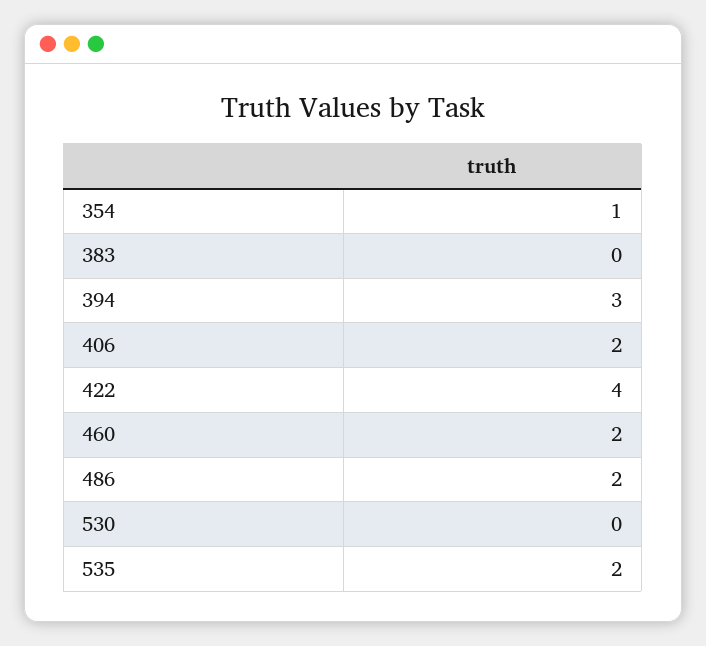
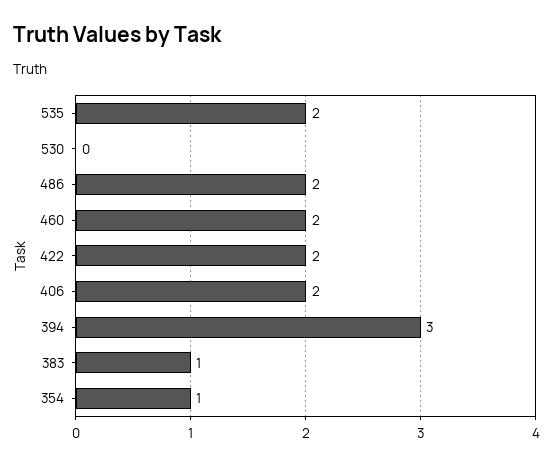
383: 0 -> 1
422: 4 -> 2

